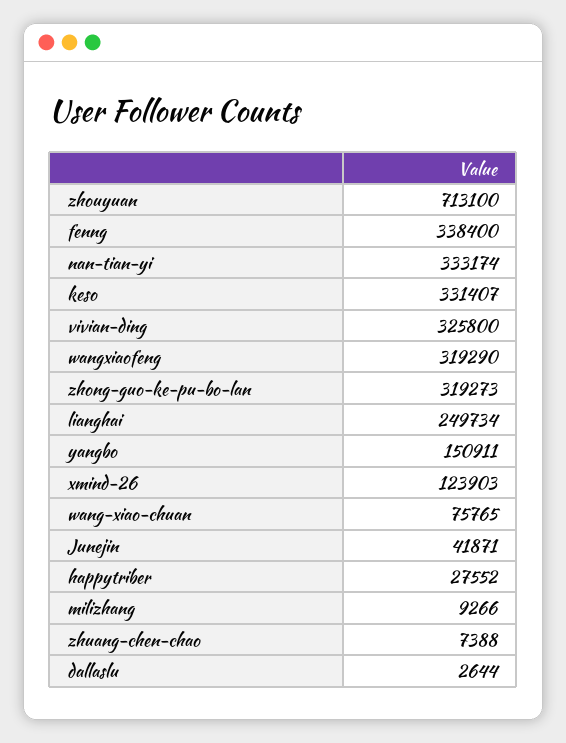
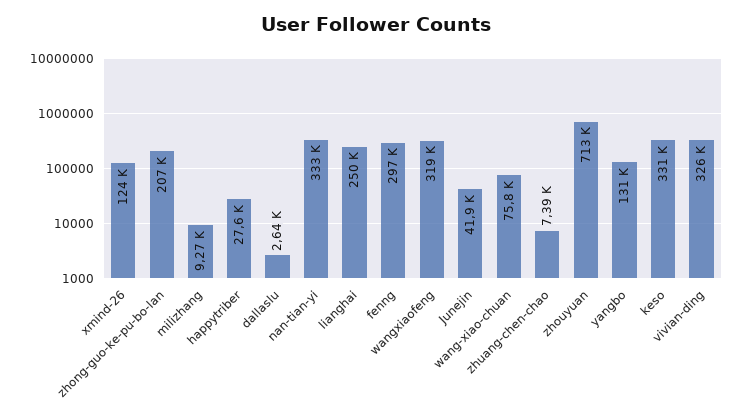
fenng: 338400 -> 297000
zhong-guo-ke-pu-bo-lan: 319273 -> 207000
yangbo: 150911 -> 131000

